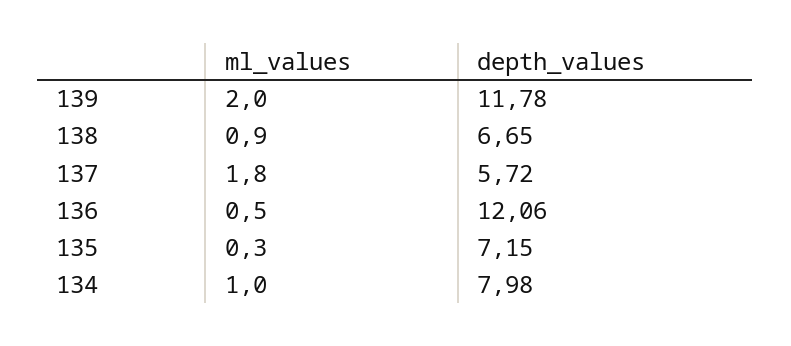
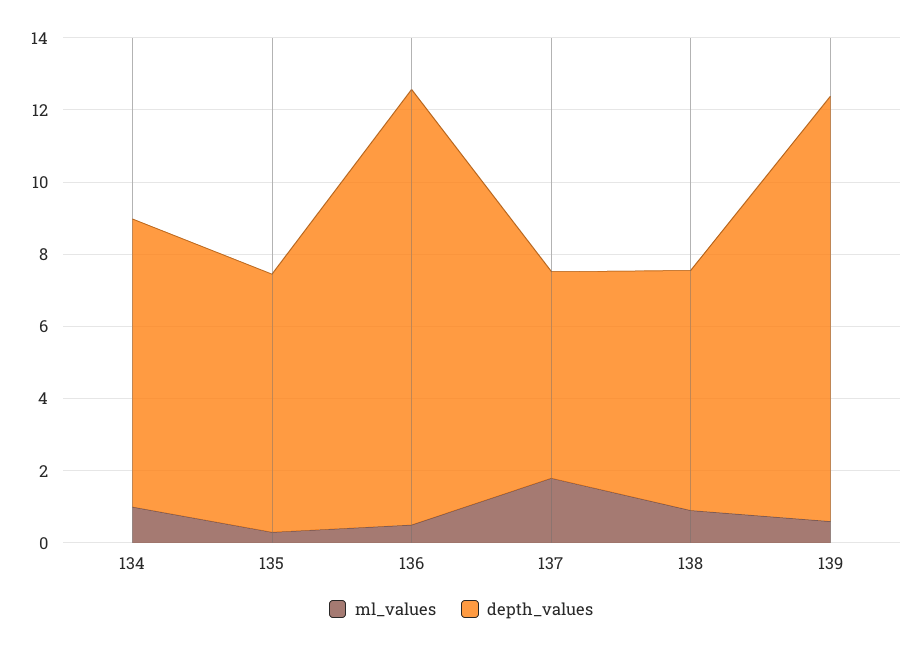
ml_values, 139: 2 -> 0.5

